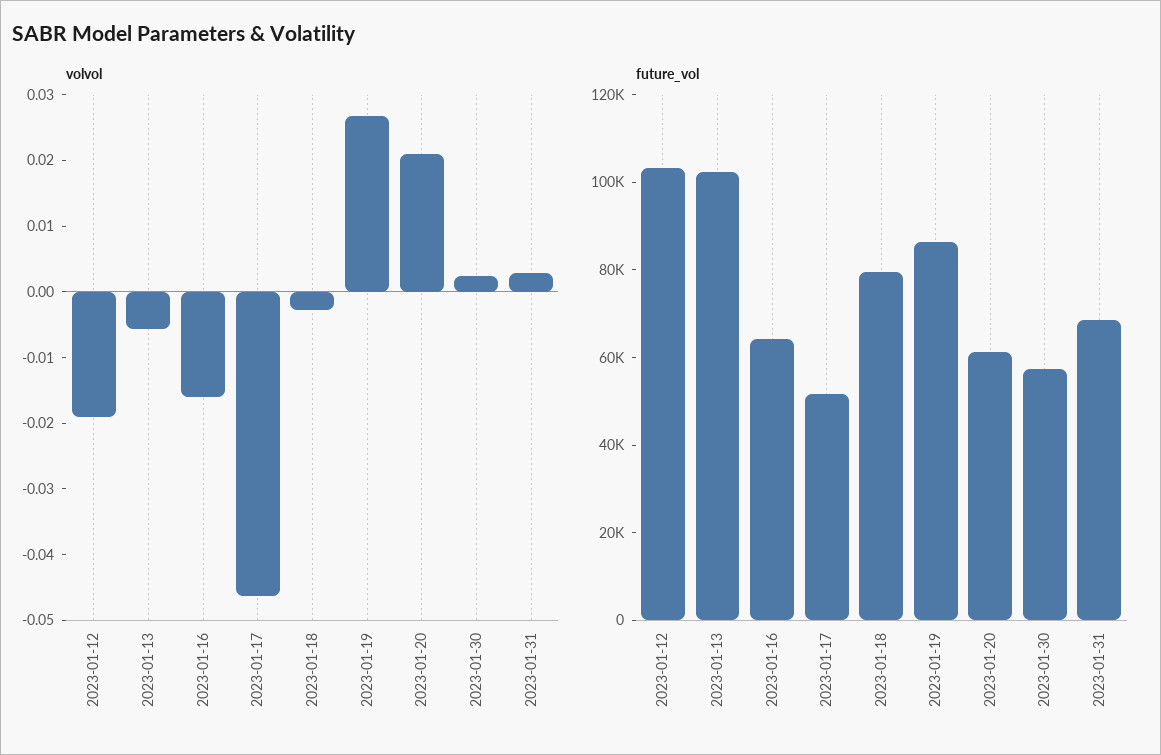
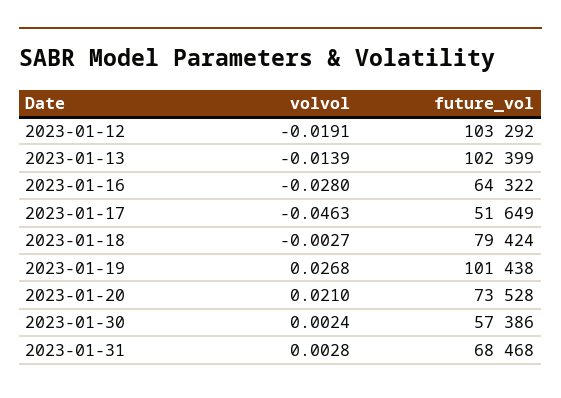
volvol, 2023-01-13: -0.006 -> -0.0139
volvol, 2023-01-16: -0.016 -> -0.028
future_vol, 2023-01-19: 85000 -> 101438
future_vol, 2023-01-20: 60000 -> 73528

